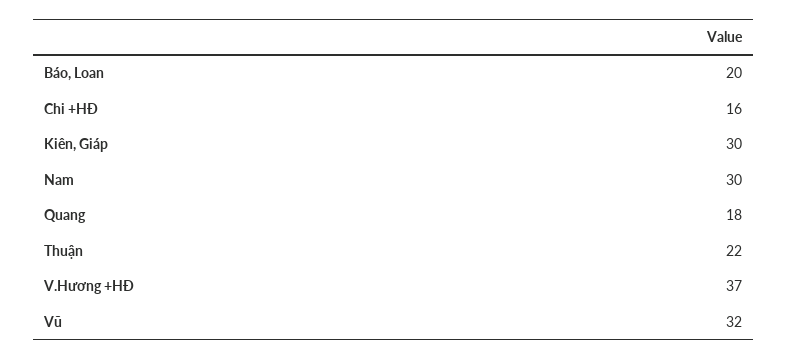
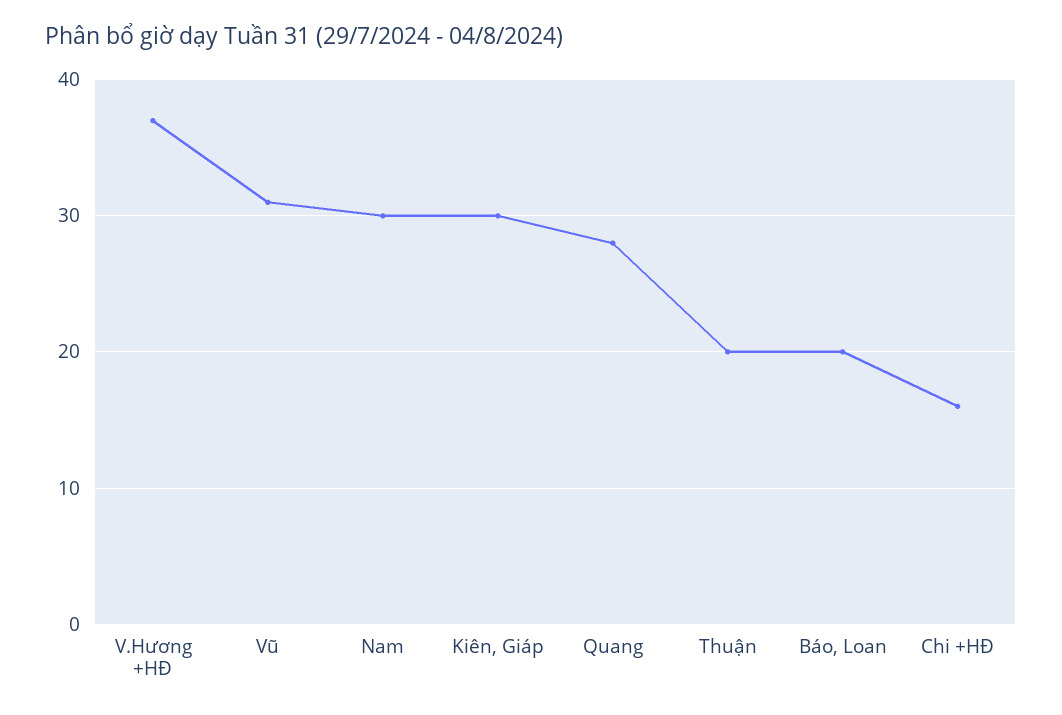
Quang: 18 -> 28
Thuận: 22 -> 20
Vũ: 32 -> 31

